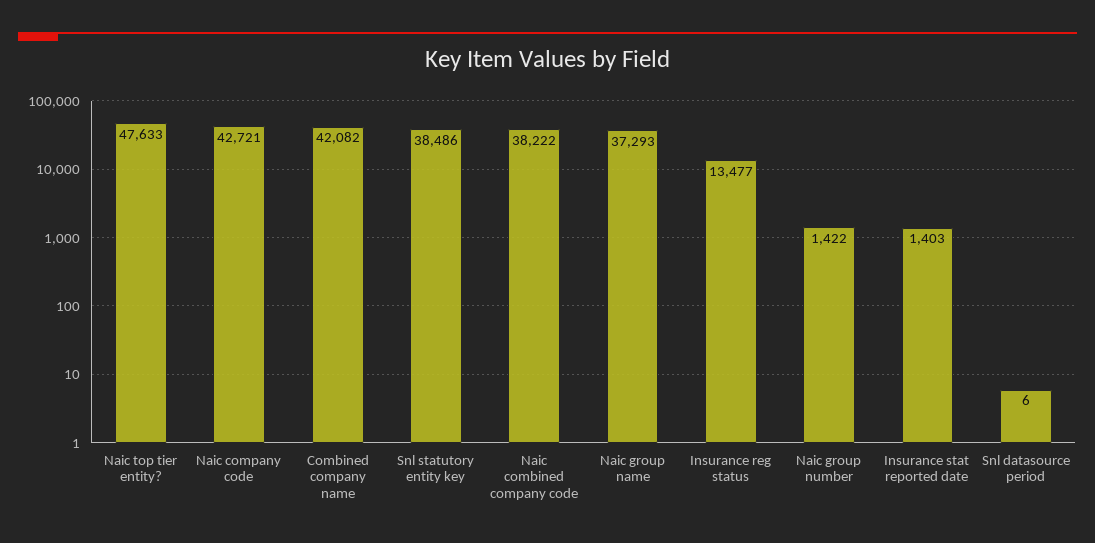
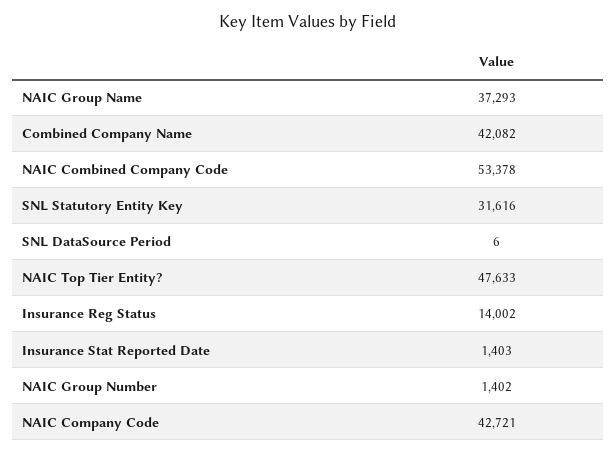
Snl statutory entity key: 38486 -> 31616
Naic combined company code: 38222 -> 53378
Insurance reg status: 13477 -> 14002
Naic group number: 1422 -> 1402

